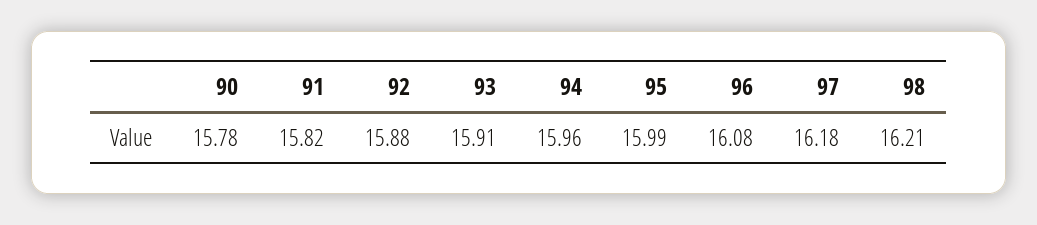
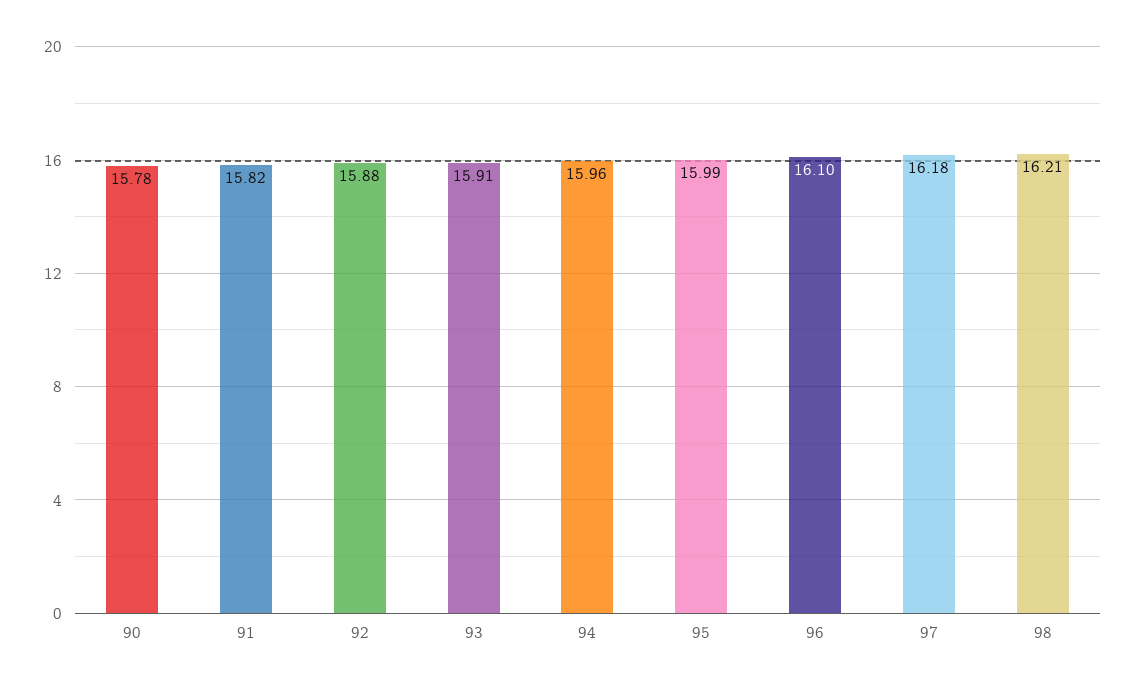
96: 16.08 -> 16.1

